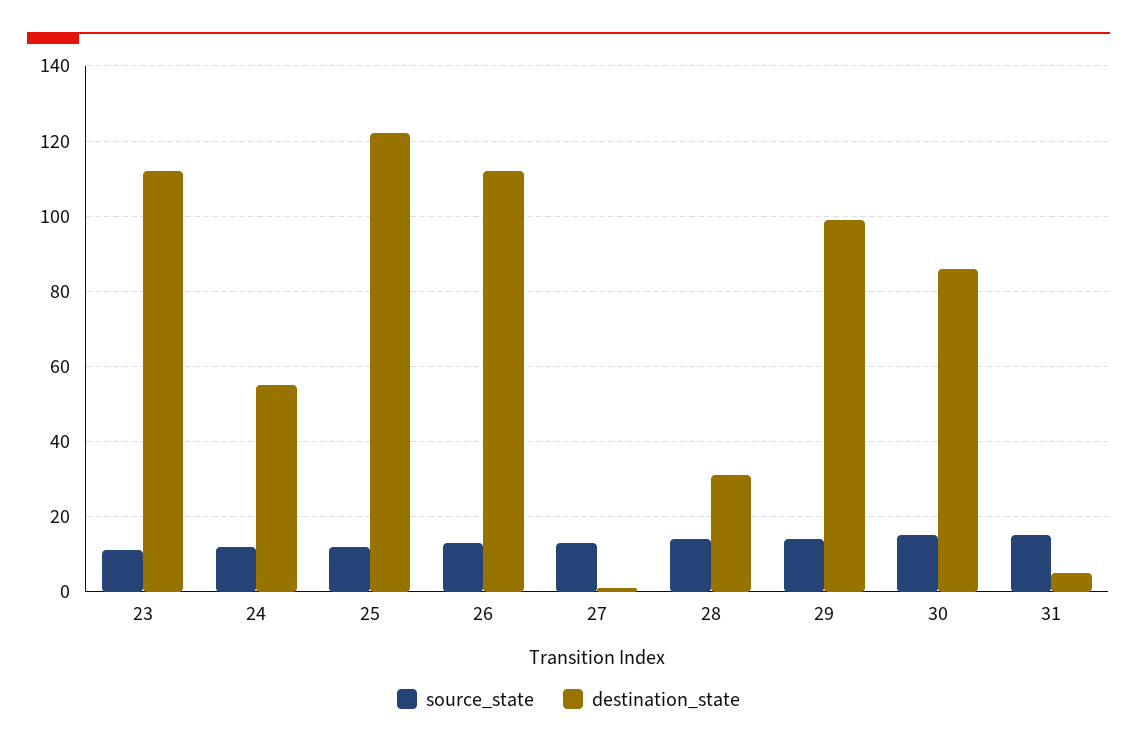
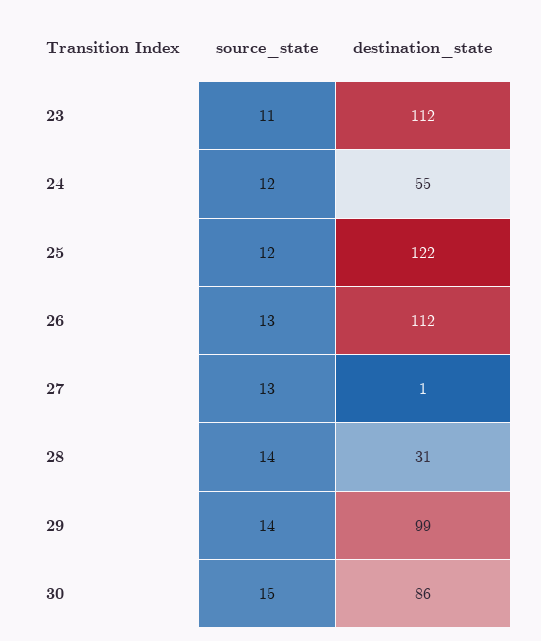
source_state, 31: 15 -> none
destination_state, 31: 5 -> none

